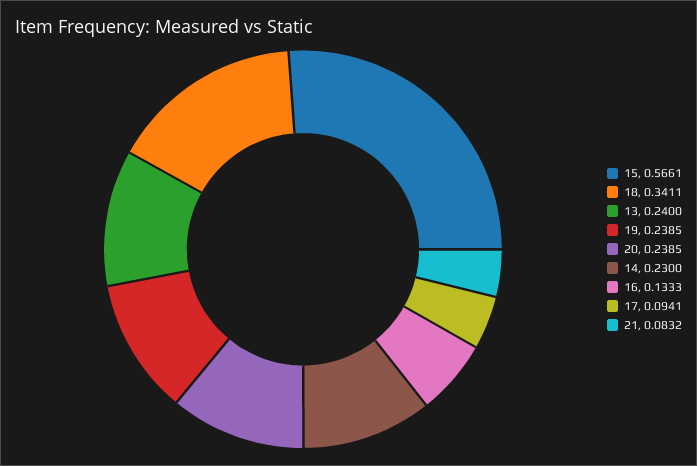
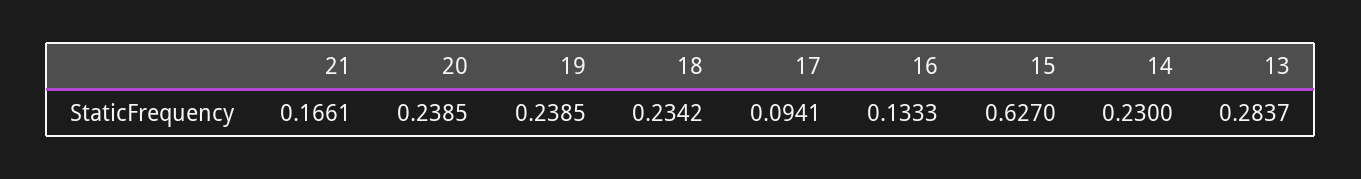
15: 0.5661 -> 0.627
18: 0.3411 -> 0.2342
13: 0.24 -> 0.2837
21: 0.0832 -> 0.1661

